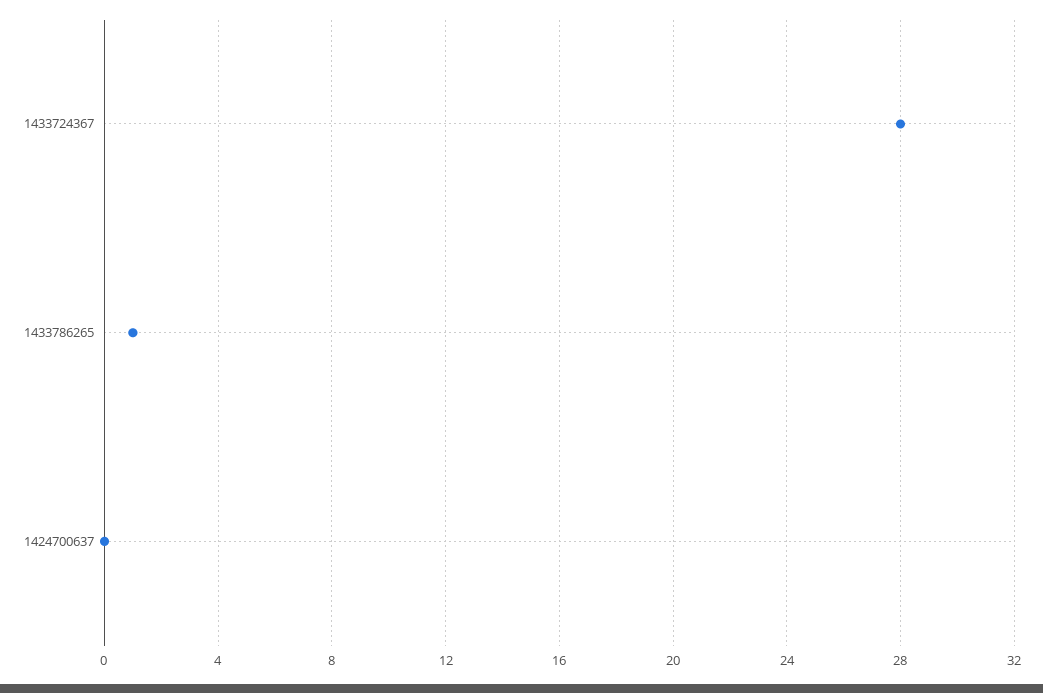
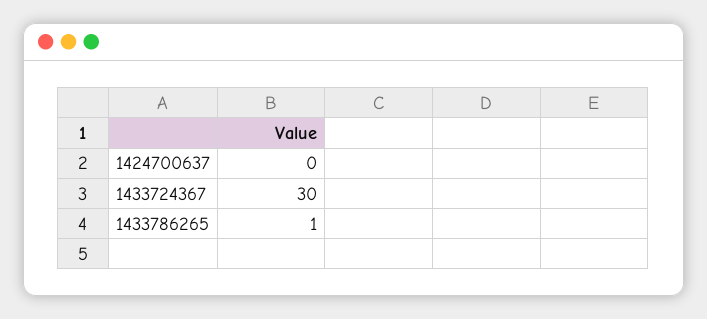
1433724367: 28 -> 30

